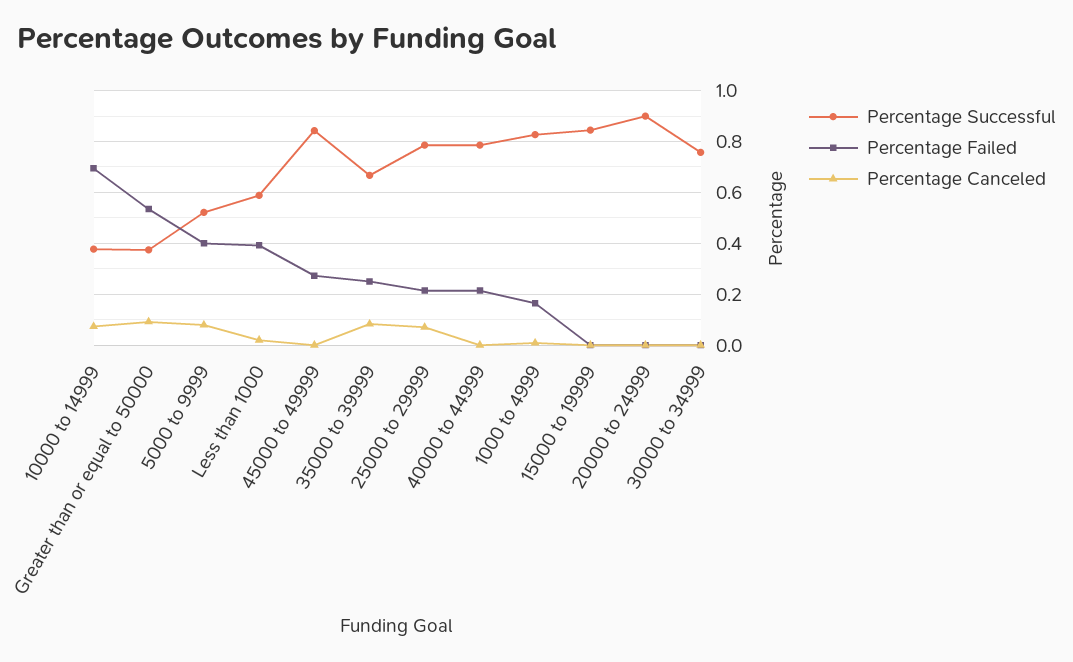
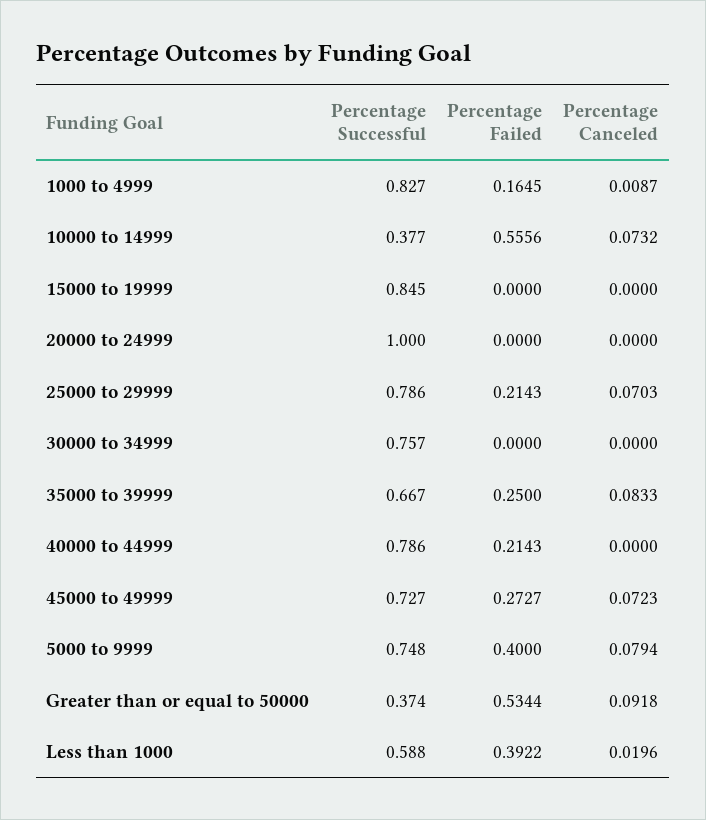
Percentage Failed, 10000 to 14999: 0.7 -> 0.5556
Percentage Successful, 5000 to 9999: 0.525 -> 0.748
Percentage Successful, 45000 to 49999: 0.85 -> 0.727
Percentage Canceled, 45000 to 49999: 0 -> 0.0723
Percentage Successful, 20000 to 24999: 0.9 -> 1

